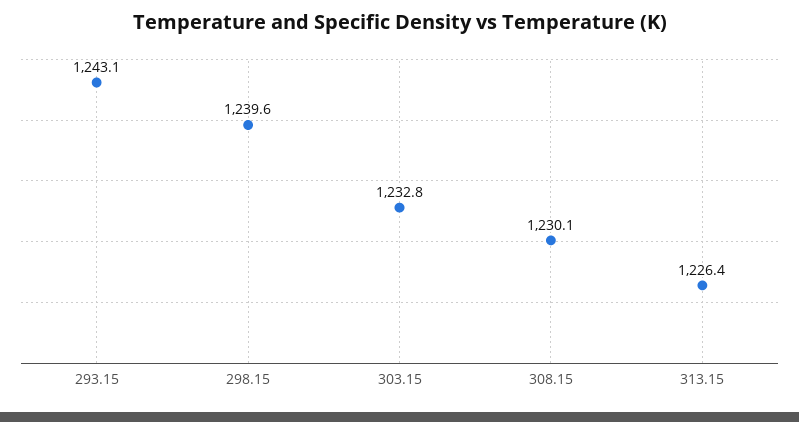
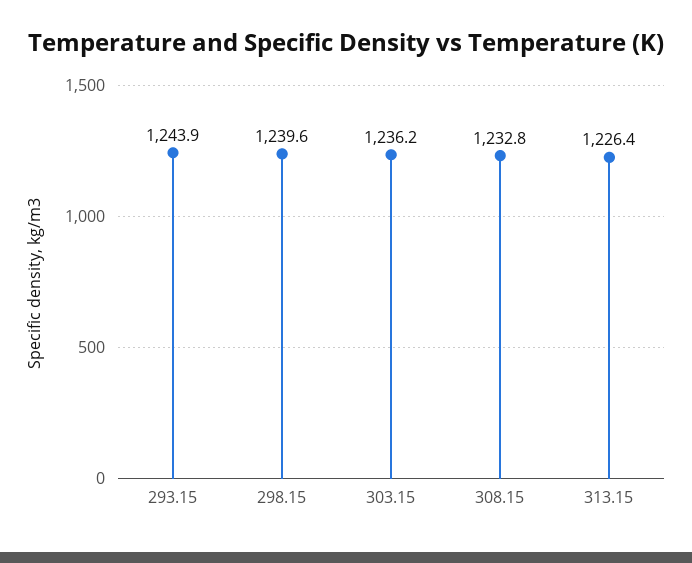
293.15: 1243.1 -> 1243.9
303.15: 1232.8 -> 1236.2
308.15: 1230.1 -> 1232.8

